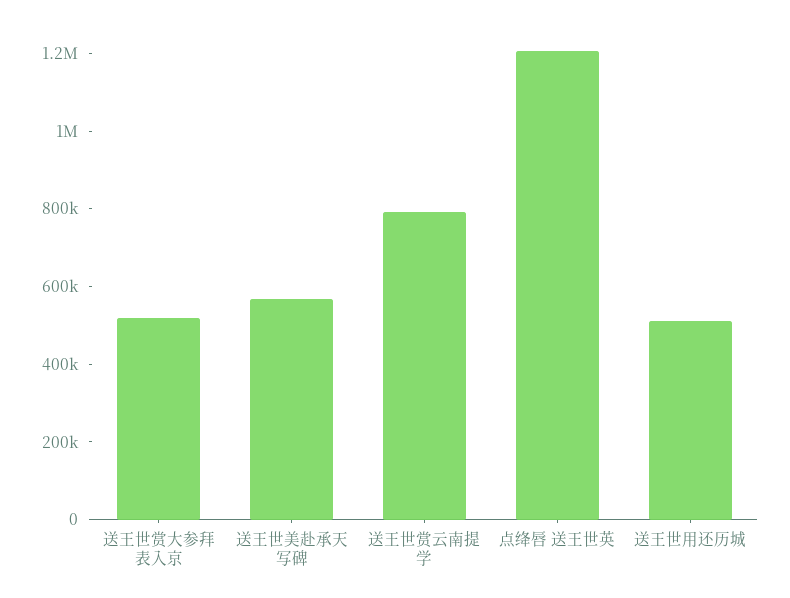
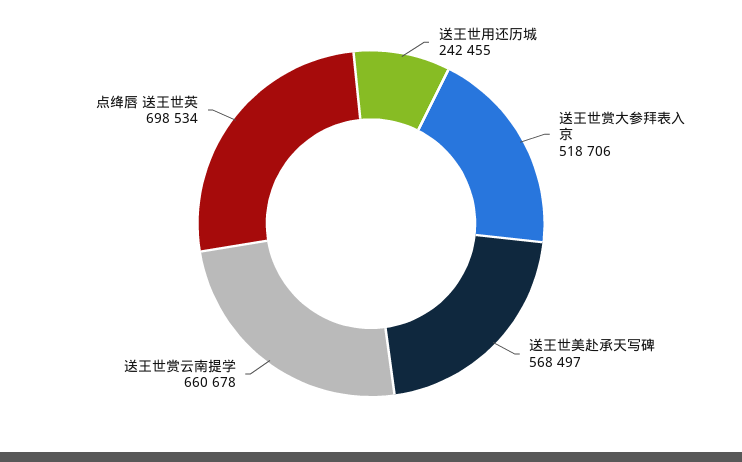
送王世赏云南提学: 800000 -> 660678
点绛唇 送王世英: 1200000 -> 698534
送王世用还历城: 500000 -> 242455

